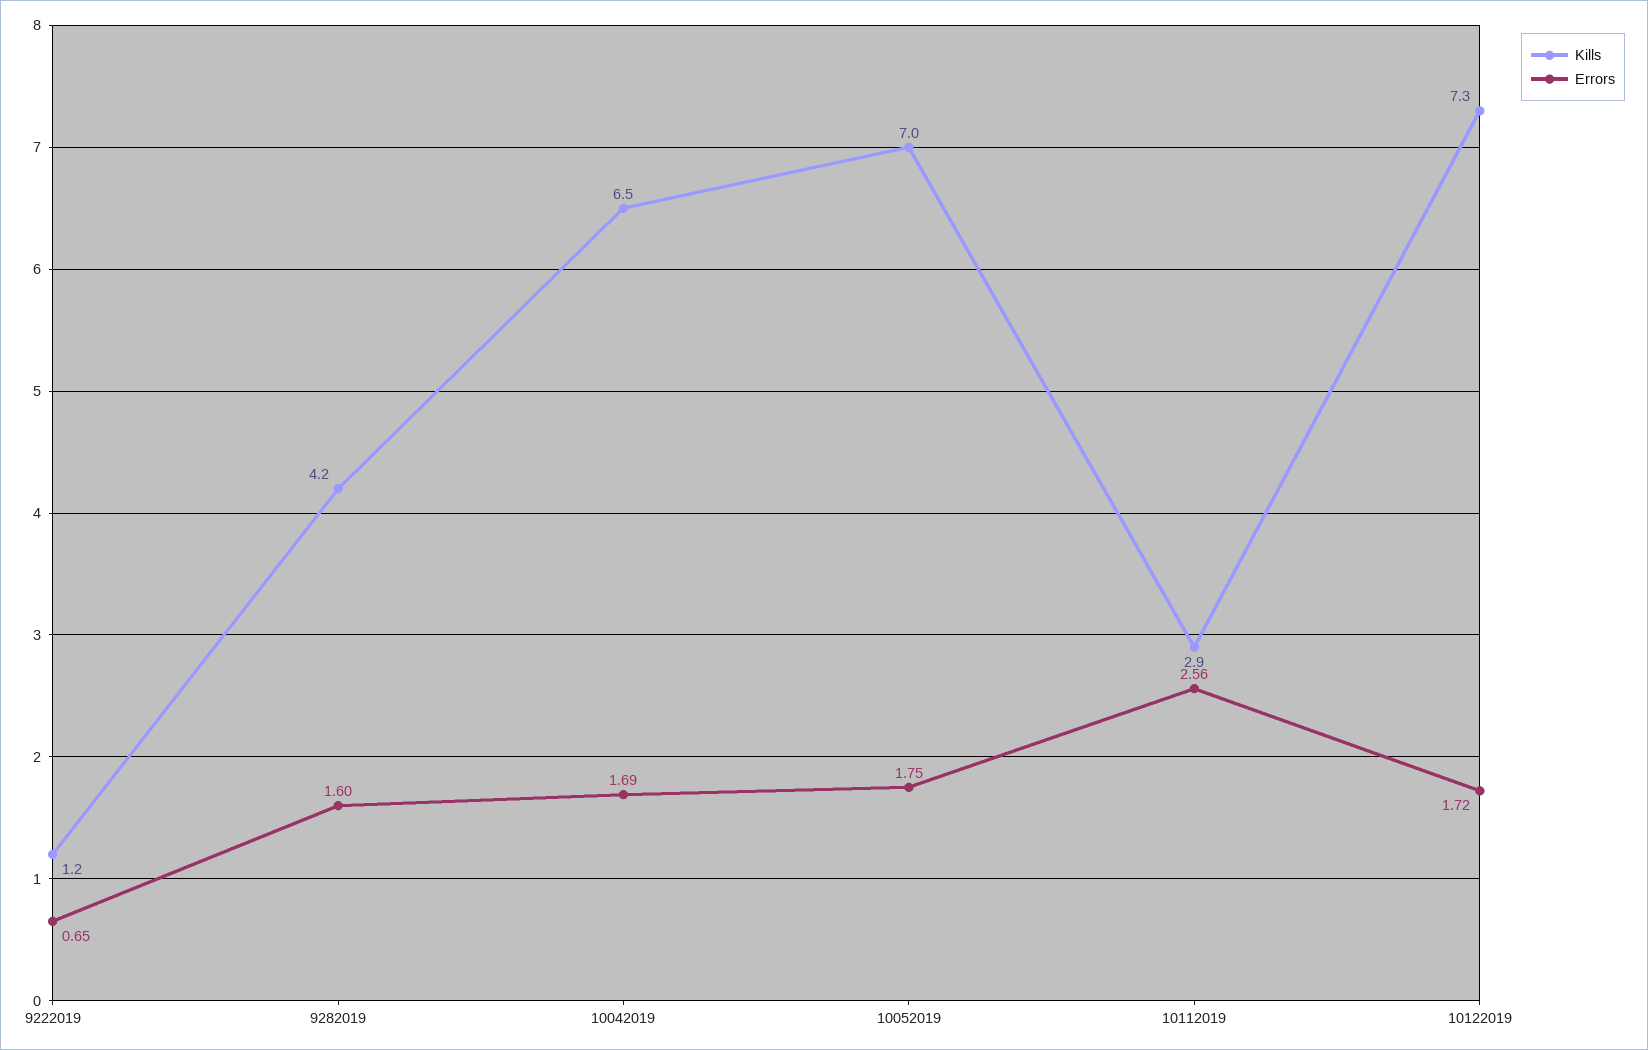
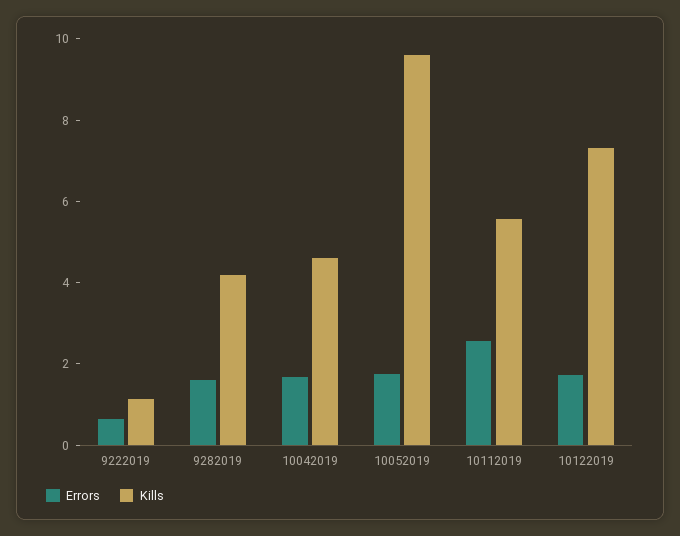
Kills, 10042019: 6.5 -> 4.5
Kills, 10052019: 7 -> 9.5
Kills, 10112019: 2.9 -> 5.5

